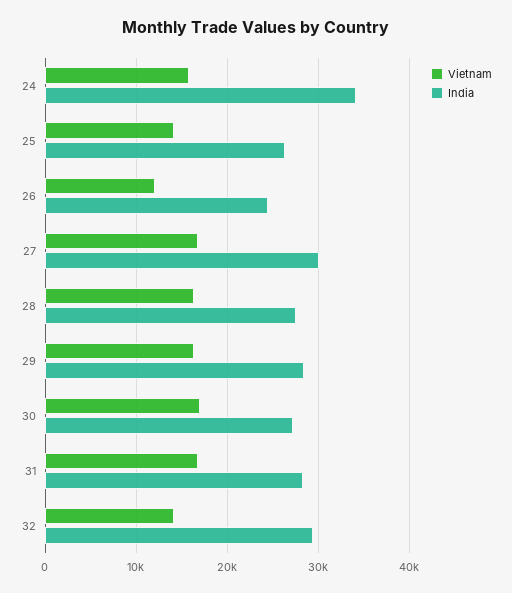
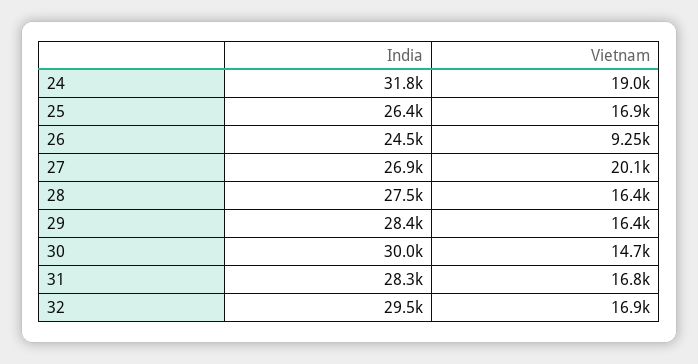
Vietnam, 24: 16000 -> 19000
India, 24: 34000 -> 31800
Vietnam, 25: 14000 -> 16900
Vietnam, 26: 12000 -> 9250
Vietnam, 27: 17000 -> 20100
India, 27: 30000 -> 26900
Vietnam, 30: 17000 -> 14700
India, 30: 27000 -> 30000
Vietnam, 32: 14000 -> 16900

